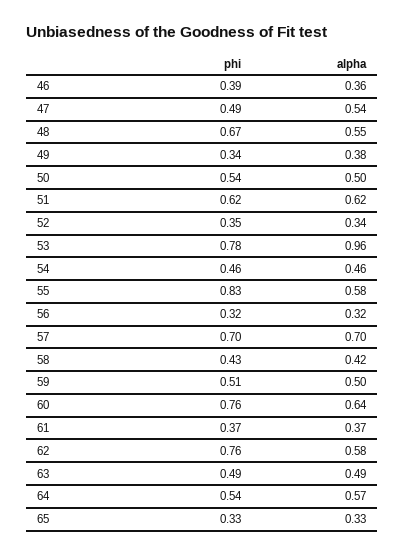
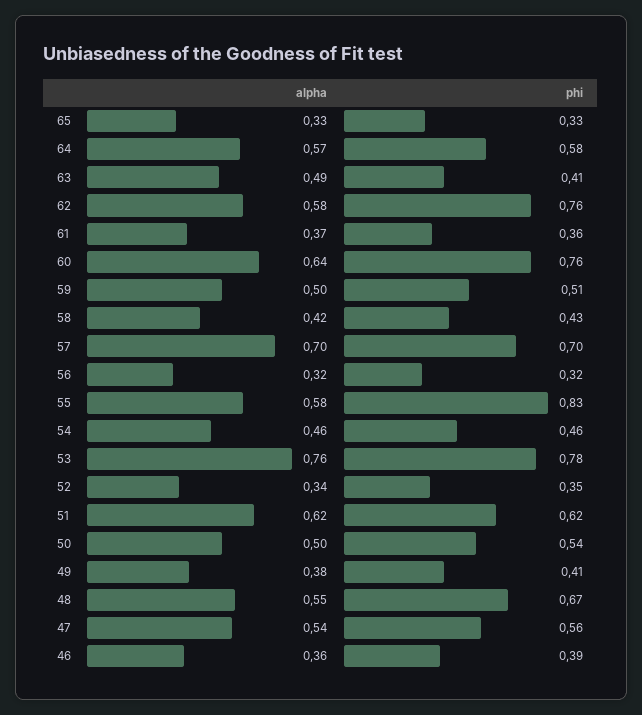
phi, 47: 0.49 -> 0.56
phi, 49: 0.34 -> 0.41
alpha, 53: 0.96 -> 0.76
phi, 61: 0.37 -> 0.36
phi, 63: 0.49 -> 0.41
phi, 64: 0.54 -> 0.58

